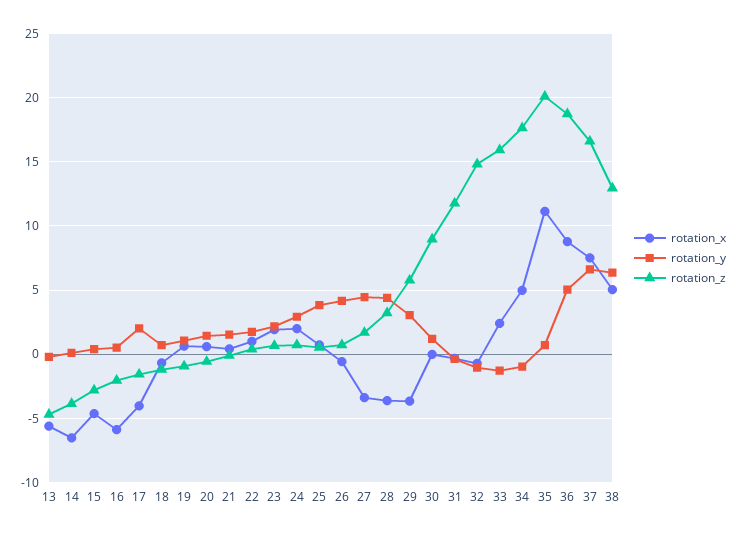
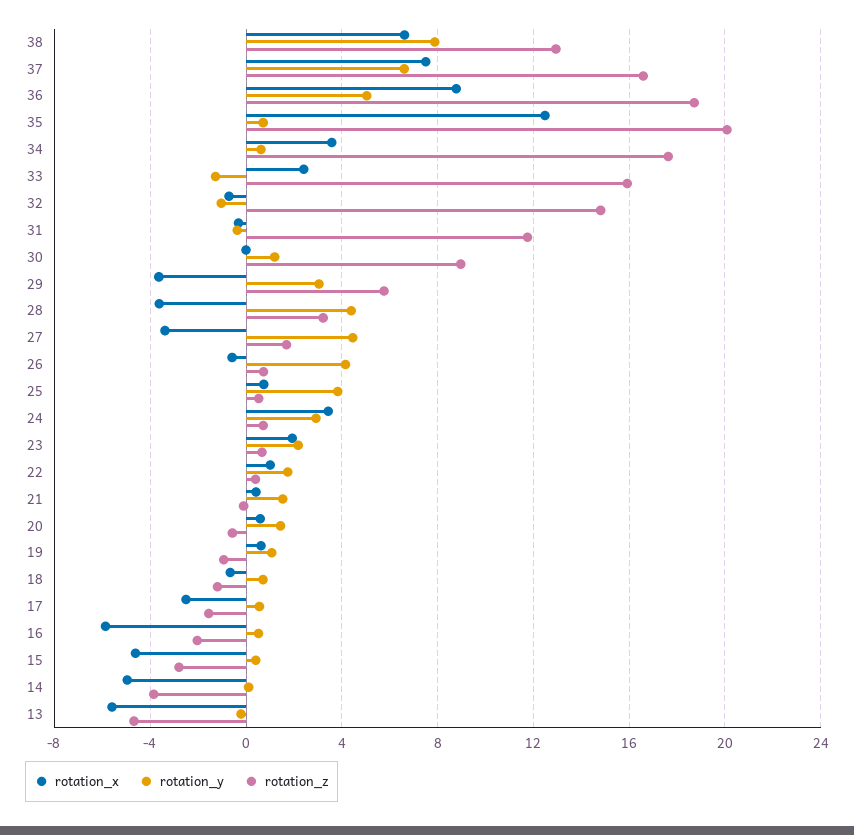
rotation_x, 14: -6.5 -> -5
rotation_x, 17: -4 -> -2.5
rotation_y, 17: 2 -> 0.5
rotation_x, 24: 2 -> 3.5
rotation_x, 34: 5 -> 3.5
rotation_y, 34: -1 -> 0.5
rotation_x, 35: 11 -> 12.5
rotation_x, 38: 5 -> 6.5
rotation_y, 38: 6.5 -> 8

